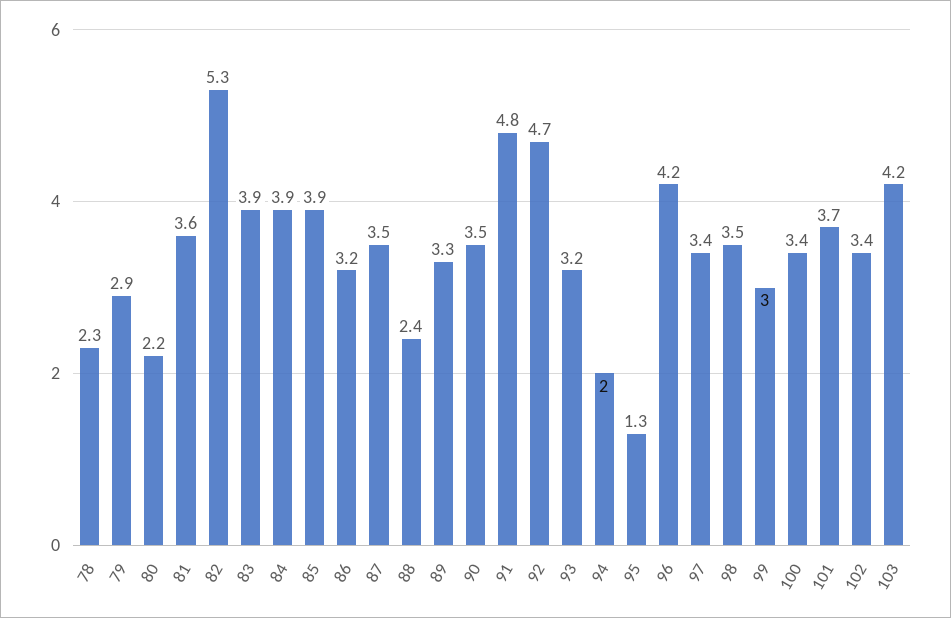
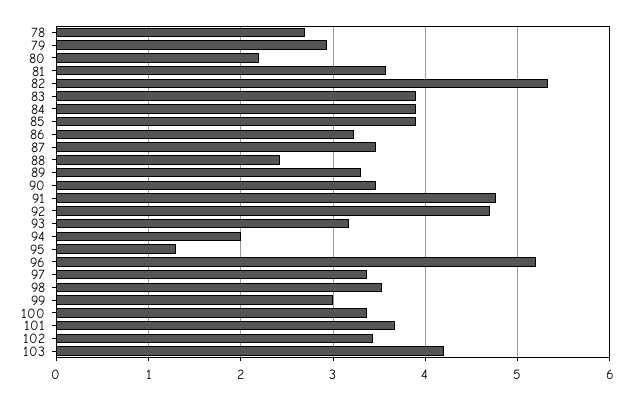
78: 2.3 -> 2.7
96: 4.2 -> 5.2

